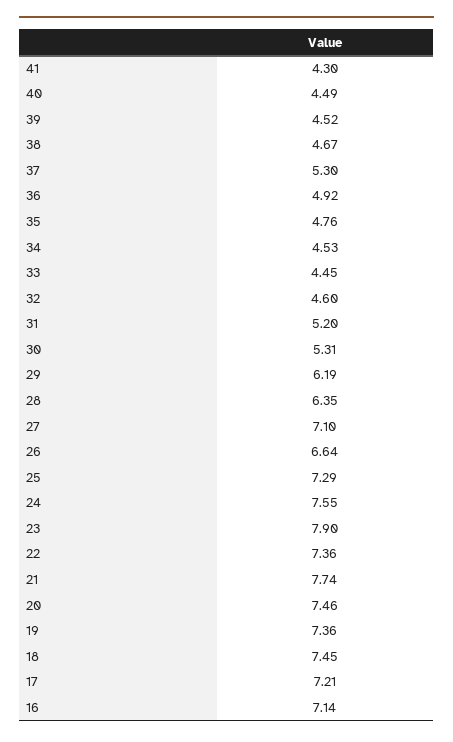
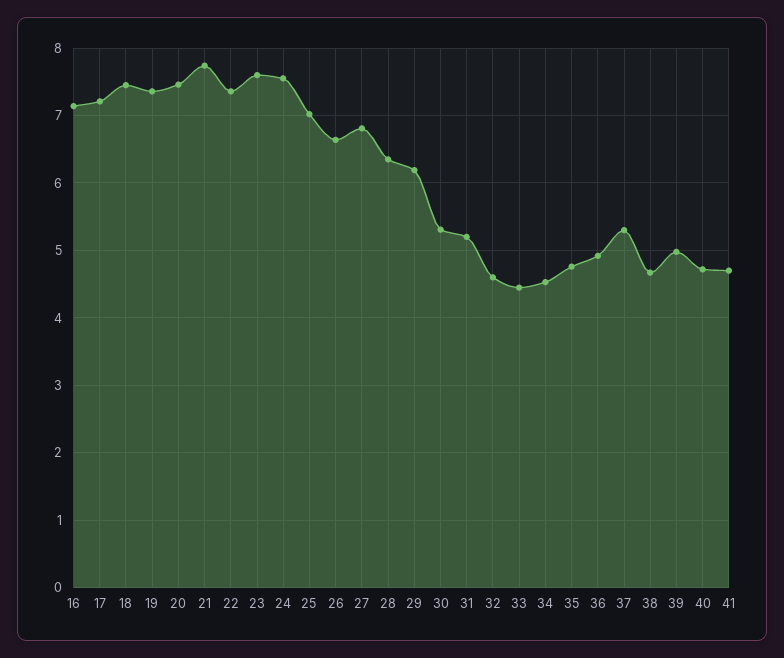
41: 4.3 -> 4.7
40: 4.49 -> 4.7
39: 4.52 -> 5
27: 7.1 -> 6.8
25: 7.29 -> 7
23: 7.9 -> 7.6

